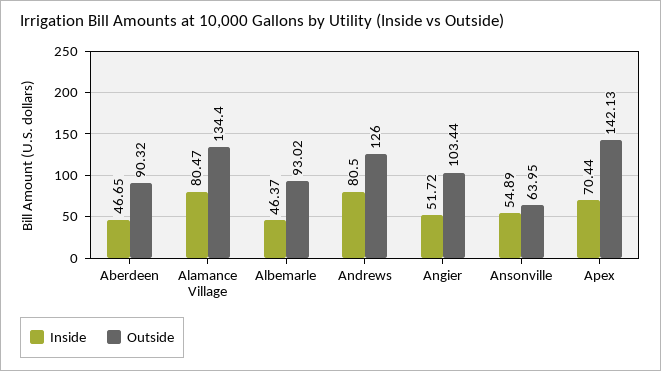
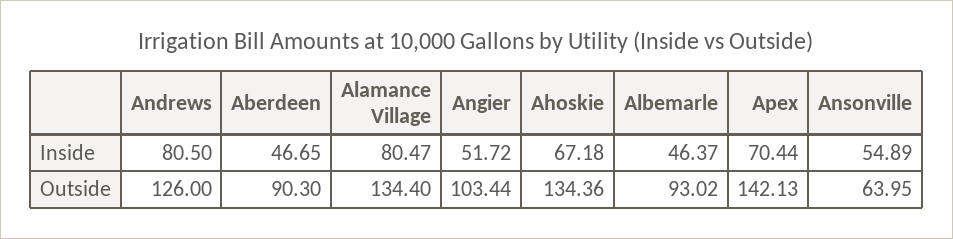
Outside, Aberdeen: 90.32 -> 90.3
Inside, Ahoskie: none -> 67.18
Outside, Ahoskie: none -> 134.36

